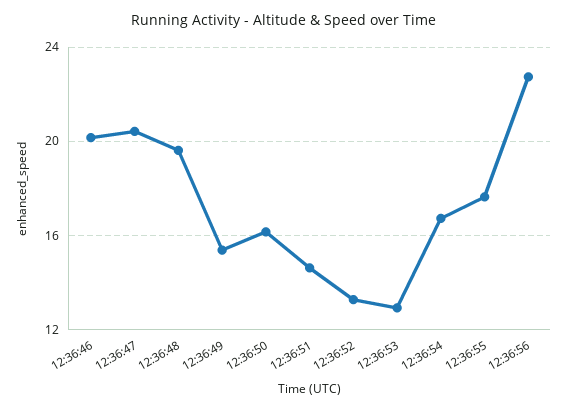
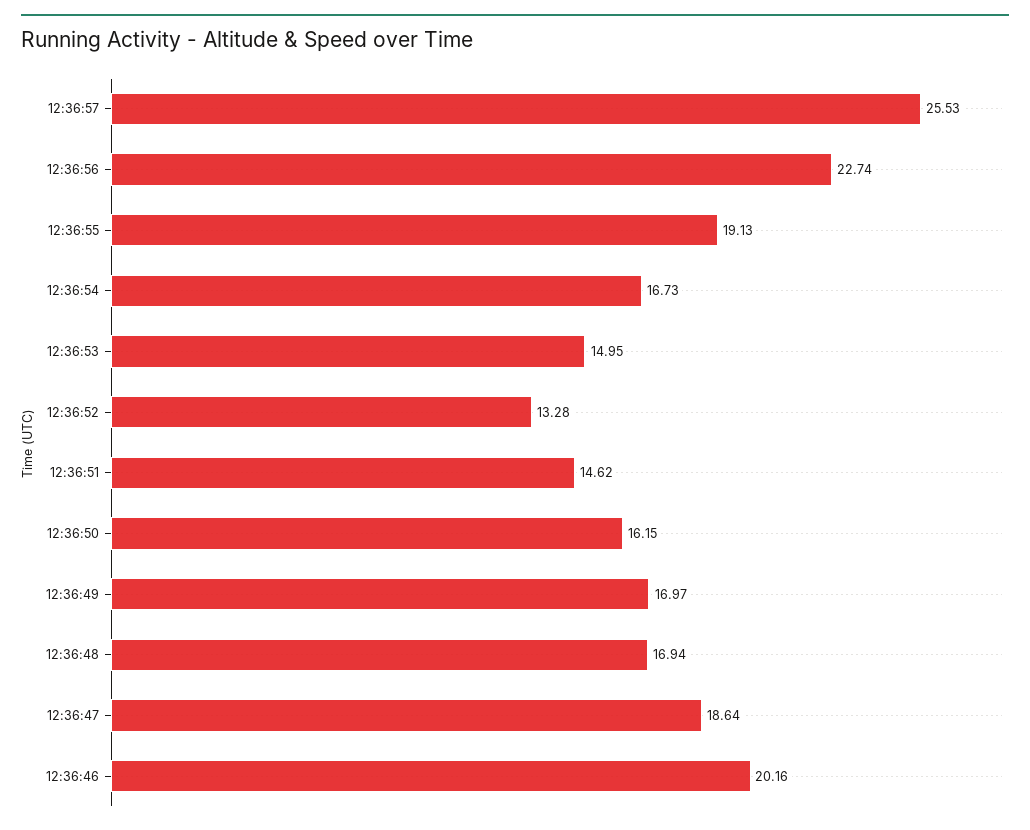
12:36:47: 20.5 -> 18.64
12:36:48: 19.5 -> 16.94
12:36:49: 15.5 -> 16.97
12:36:53: 13 -> 14.95
12:36:55: 17.5 -> 19.13
12:36:57: none -> 25.53

